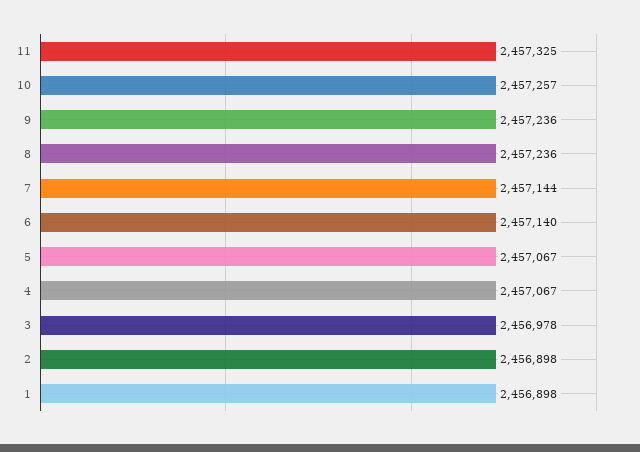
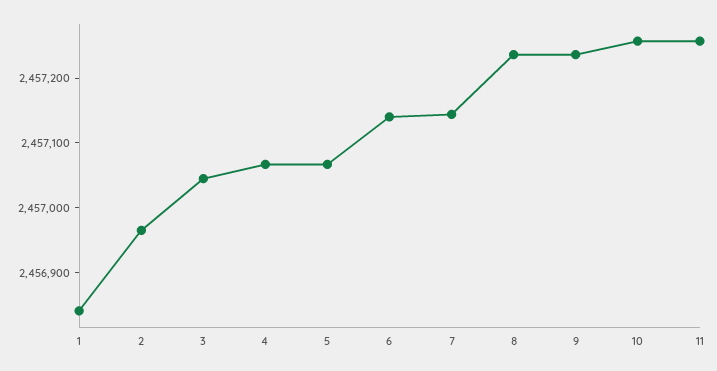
11: 2457325 -> 2457260
3: 2456978 -> 2457040
2: 2456898 -> 2456960
1: 2456898 -> 2456840

